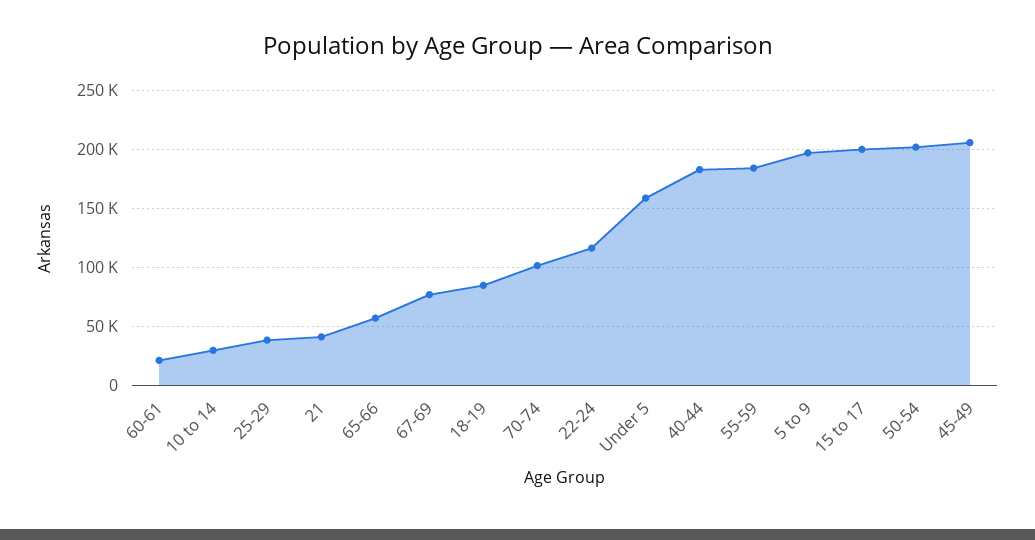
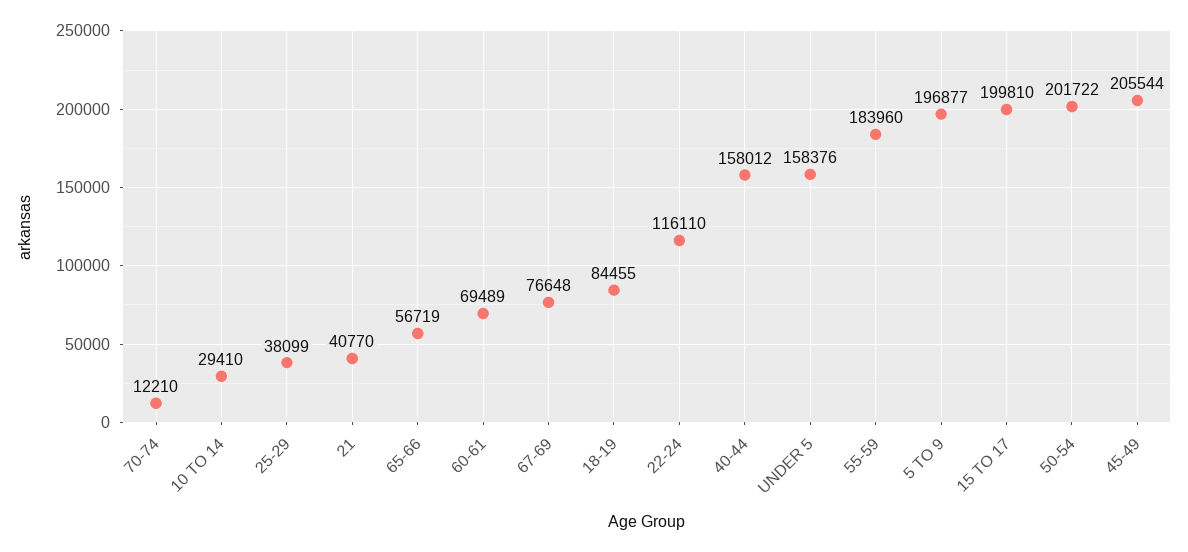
60-61: 20000 -> 69489
70-74: 100000 -> 12210
40-44: 180000 -> 158012

